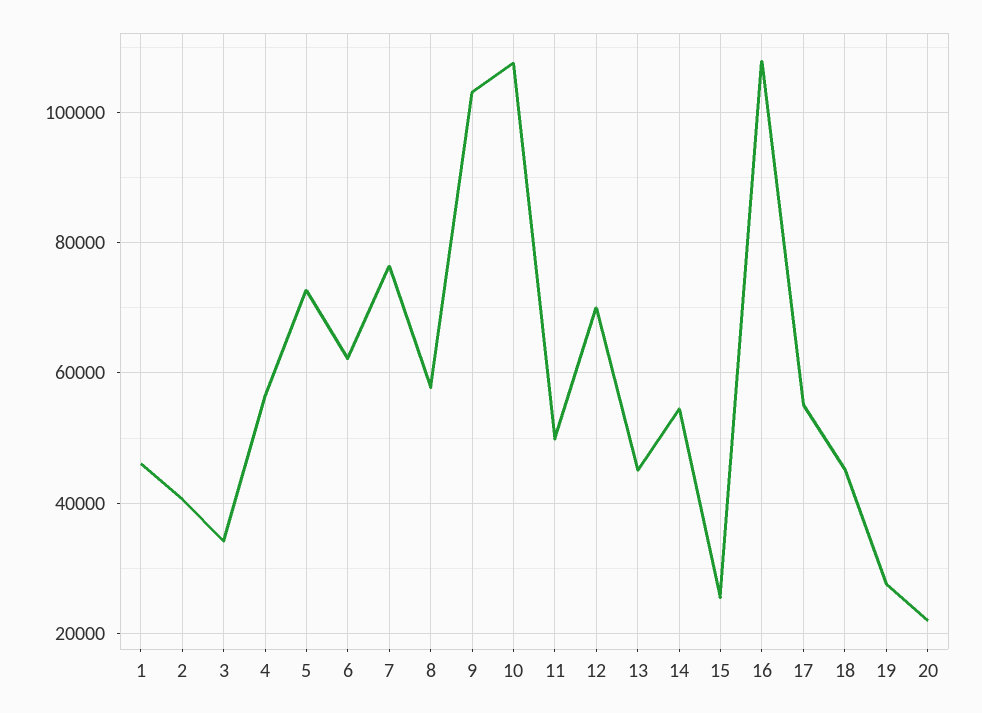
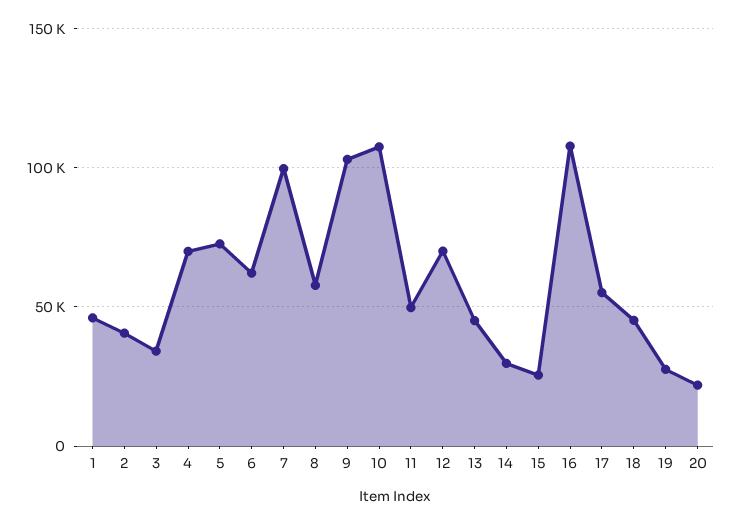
4: 56000 -> 70000
7: 76000 -> 100000
14: 54000 -> 30000

